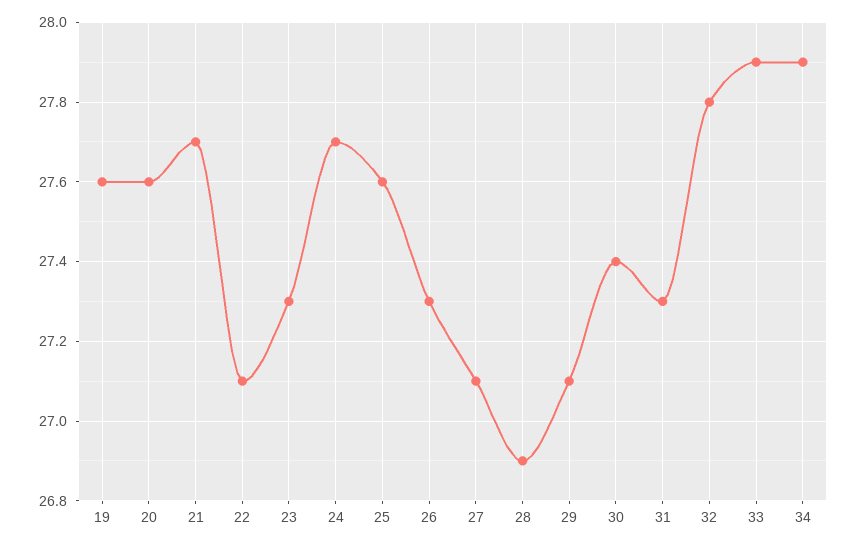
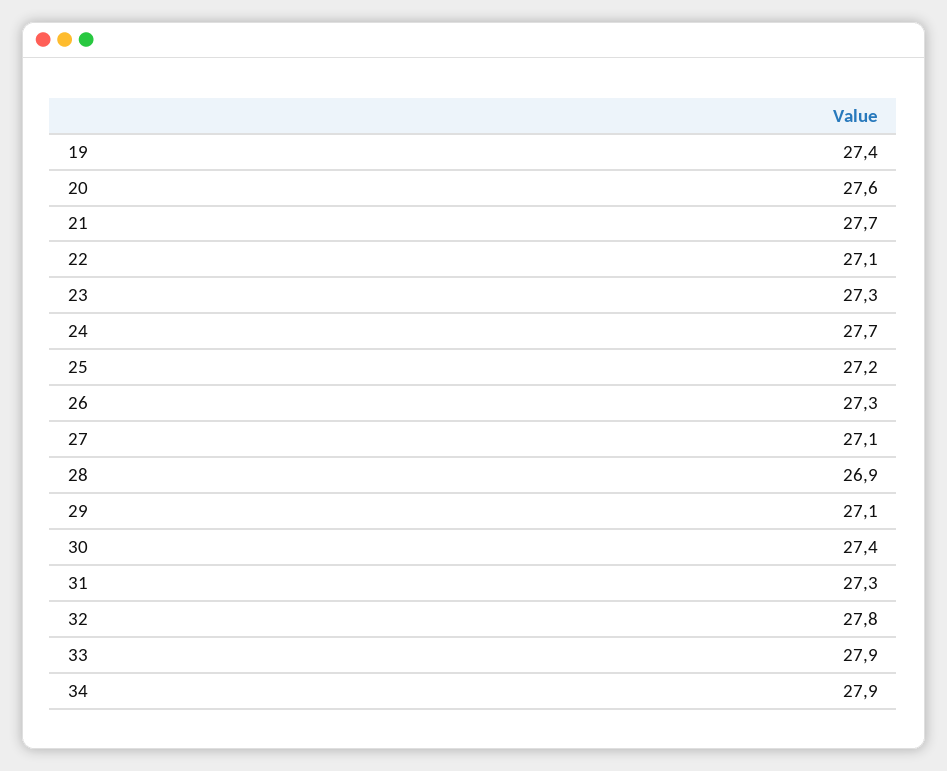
19: 27.6 -> 27.4
25: 27.6 -> 27.2

